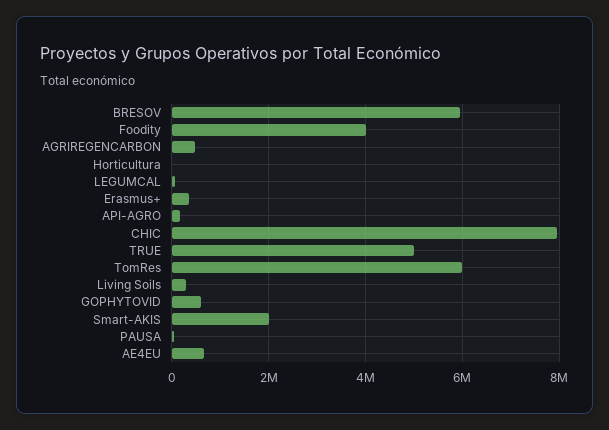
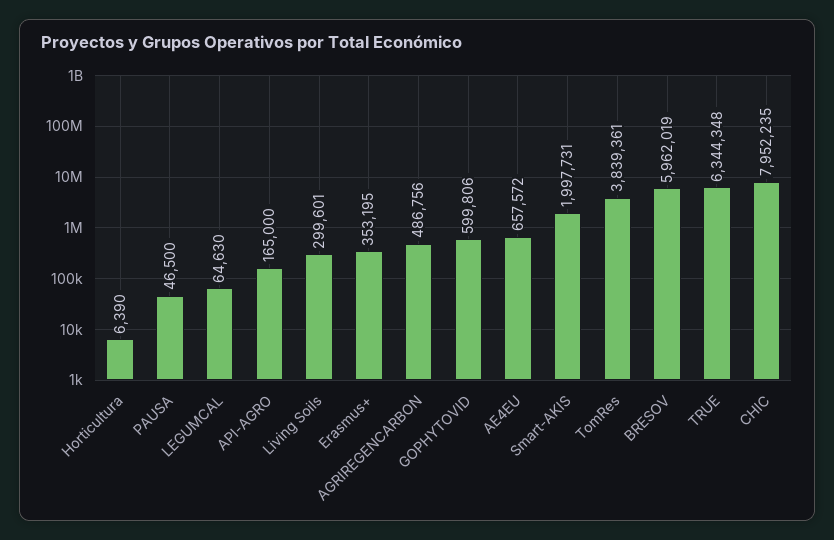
Foodity: 4000000 -> none
TRUE: 5000000 -> 6344348
TomRes: 6000000 -> 3839361

